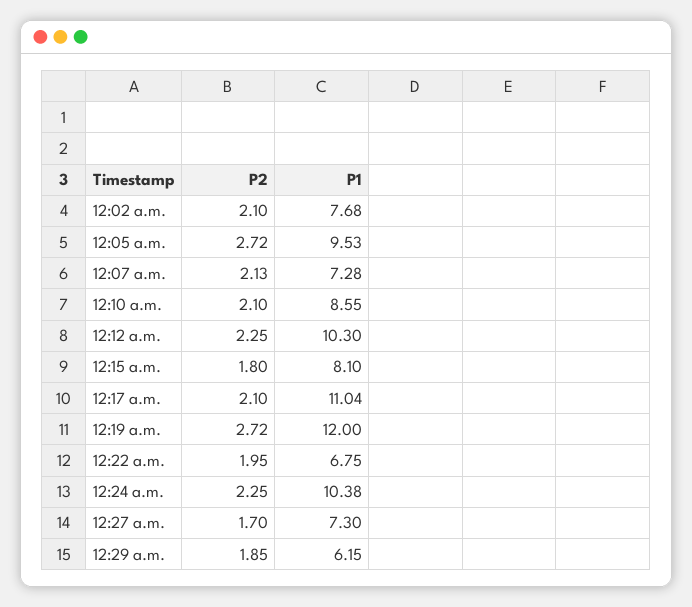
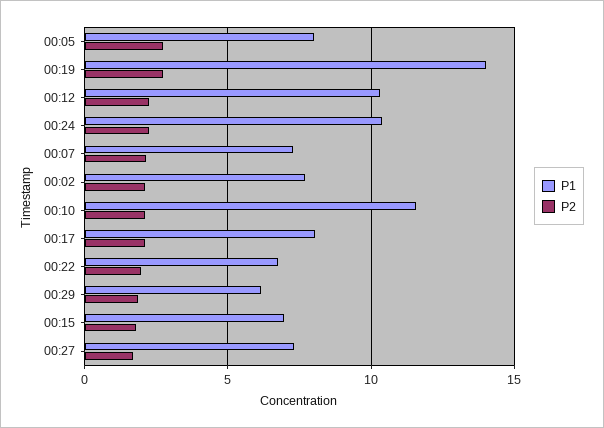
P1, 12:05 a.m.: 9.53 -> 8
P1, 12:10 a.m.: 8.55 -> 11.5
P1, 12:15 a.m.: 8.1 -> 7
P1, 12:17 a.m.: 11.04 -> 8
P1, 12:19 a.m.: 12 -> 14

